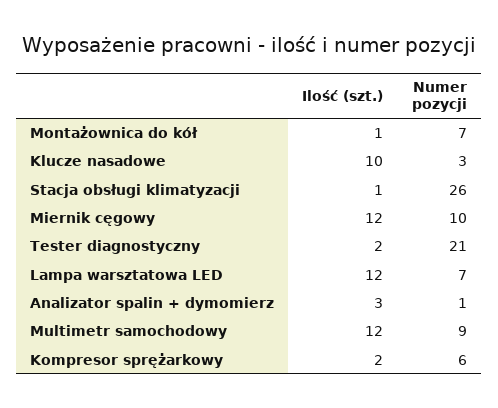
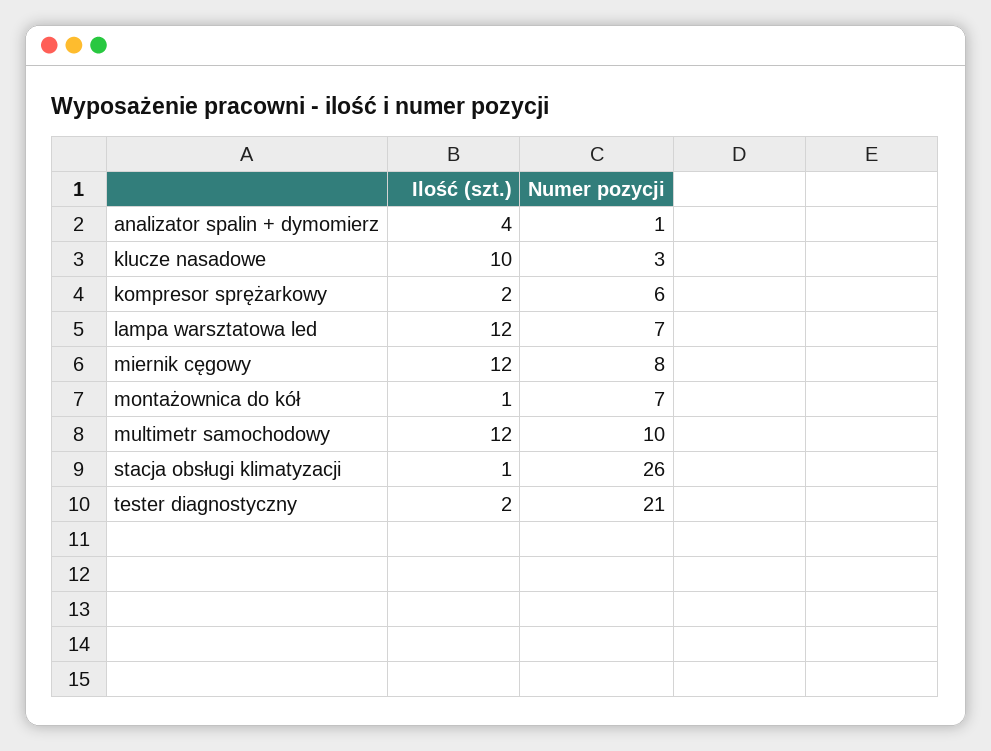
Numer pozycji, Miernik cęgowy: 10 -> 8
Ilość (szt.), Analizator spalin + dymomierz: 3 -> 4
Numer pozycji, Multimetr samochodowy: 9 -> 10

